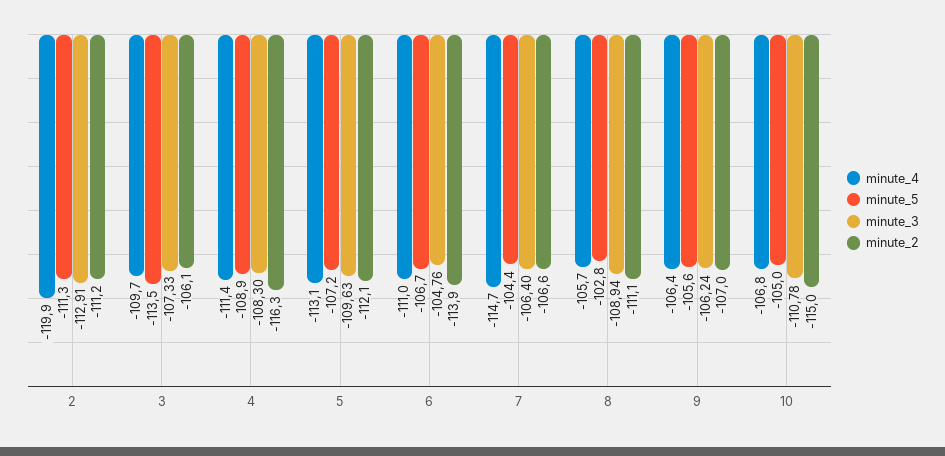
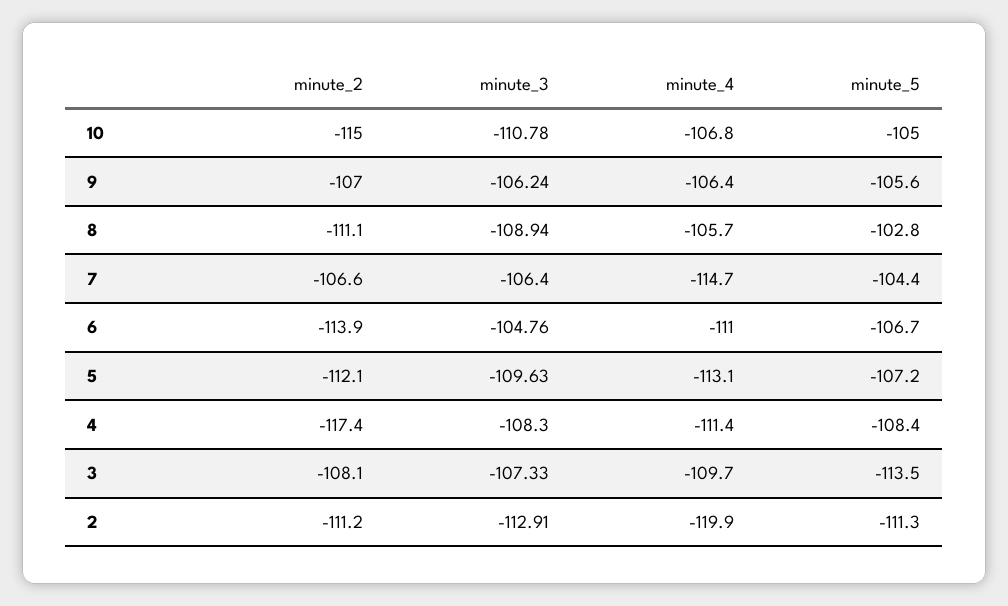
minute_2, 3: -106.1 -> -108.1
minute_5, 4: -108.9 -> -108.4
minute_2, 4: -116.3 -> -117.4

